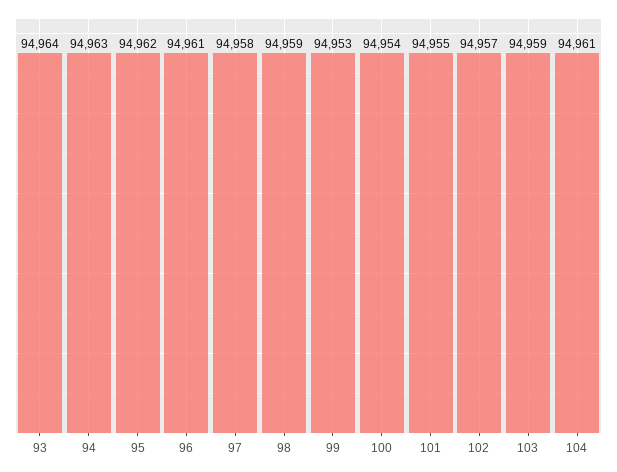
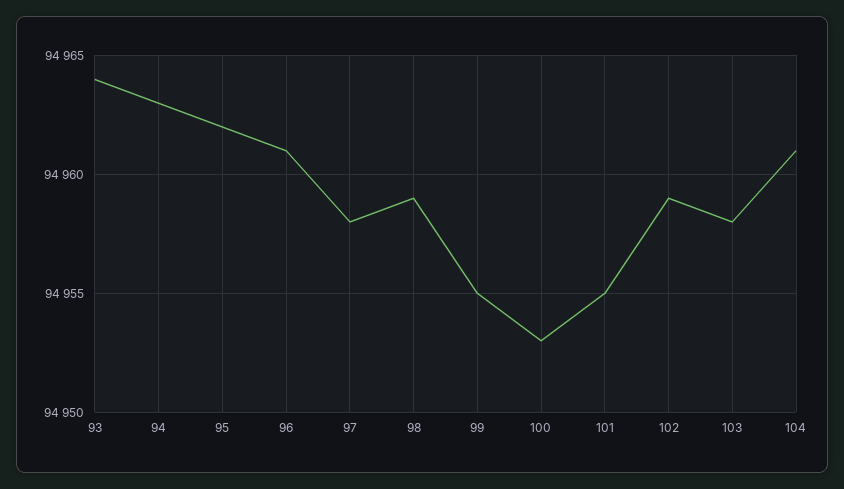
99: 94953 -> 94955
100: 94954 -> 94953
102: 94957 -> 94959
103: 94959 -> 94958

